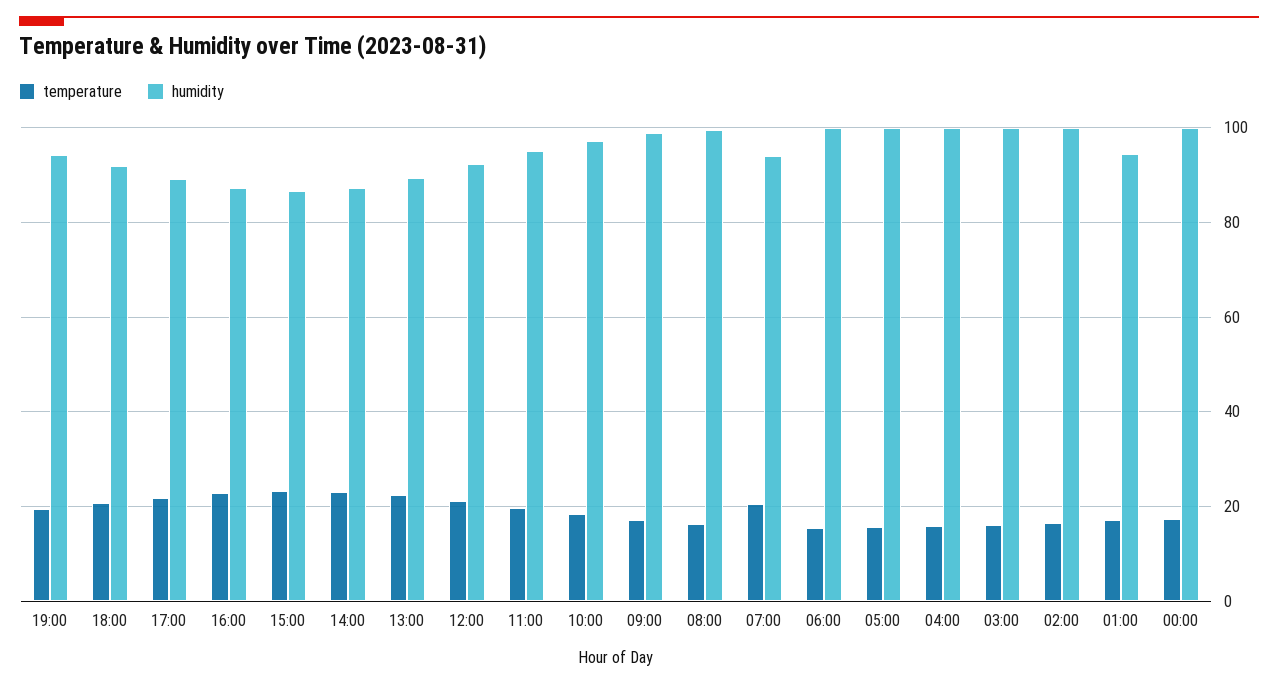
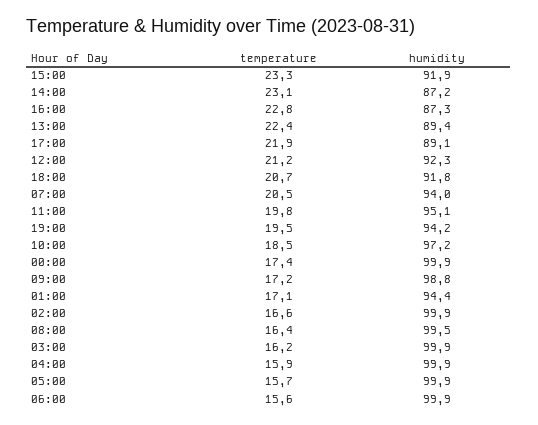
humidity, 15:00: 86 -> 91.9

